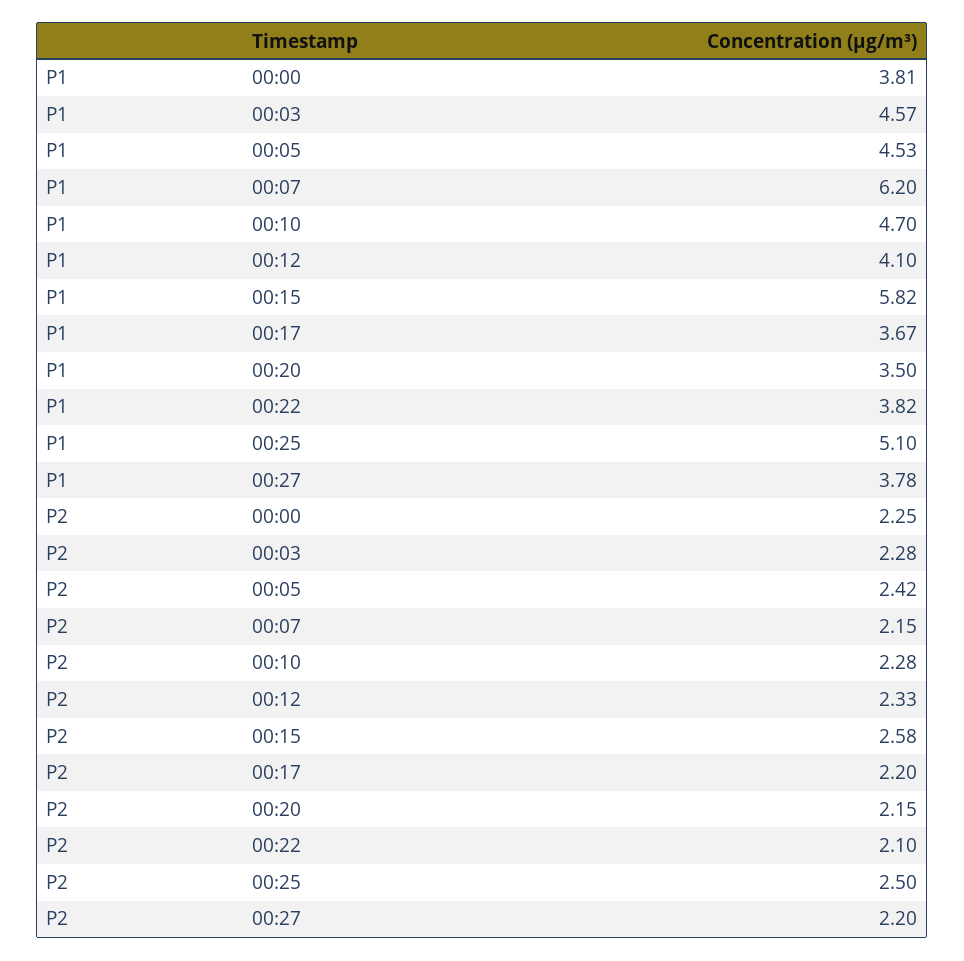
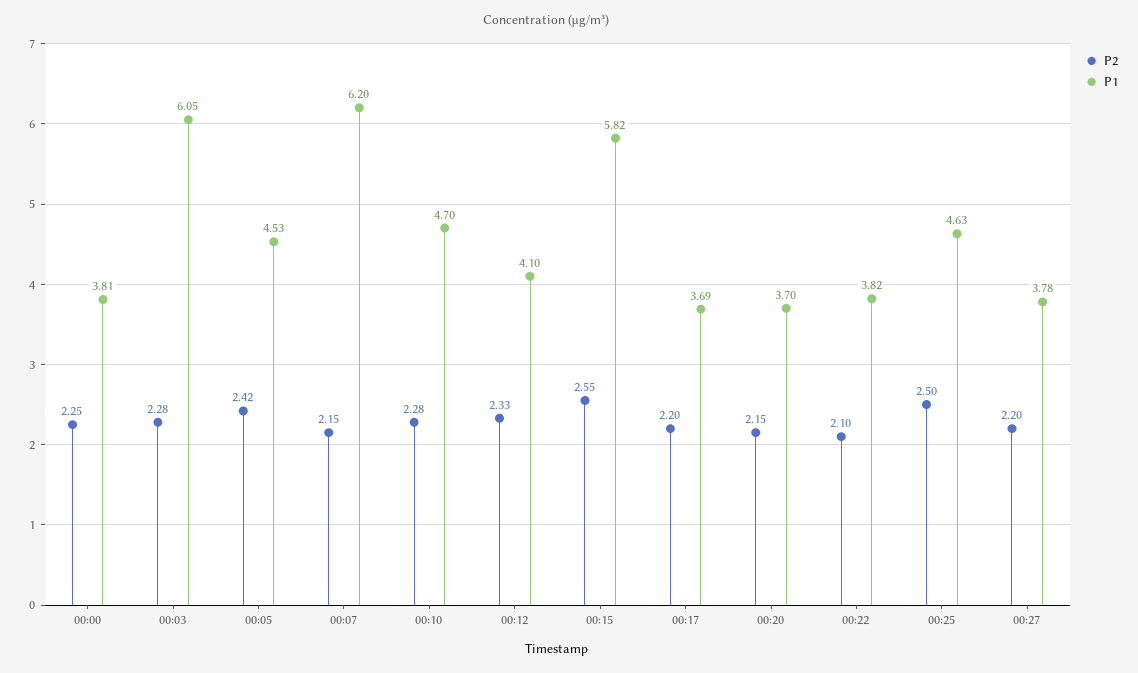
P1, 00:03: 4.57 -> 6.05
P1, 00:17: 3.67 -> 3.69
P1, 00:20: 3.5 -> 3.7
P1, 00:25: 5.1 -> 4.63
P2, 00:15: 2.58 -> 2.55

